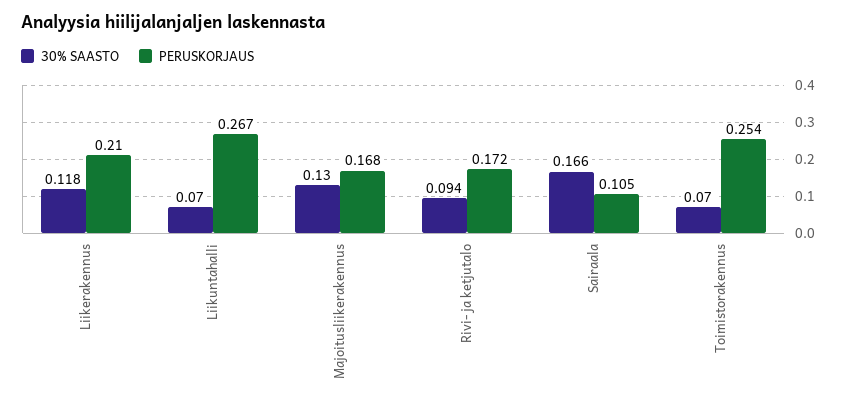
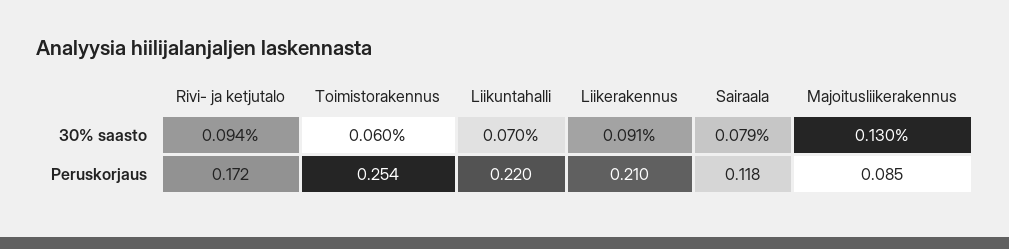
30% SAASTO, Liikerakennus: 0.118 -> 0.091
PERUSKORJAUS, Liikuntahalli: 0.267 -> 0.22
PERUSKORJAUS, Majoitusliikerakennus: 0.168 -> 0.085
30% SAASTO, Sairaala: 0.166 -> 0.079
PERUSKORJAUS, Sairaala: 0.105 -> 0.118
30% SAASTO, Toimistorakennus: 0.07 -> 0.06

